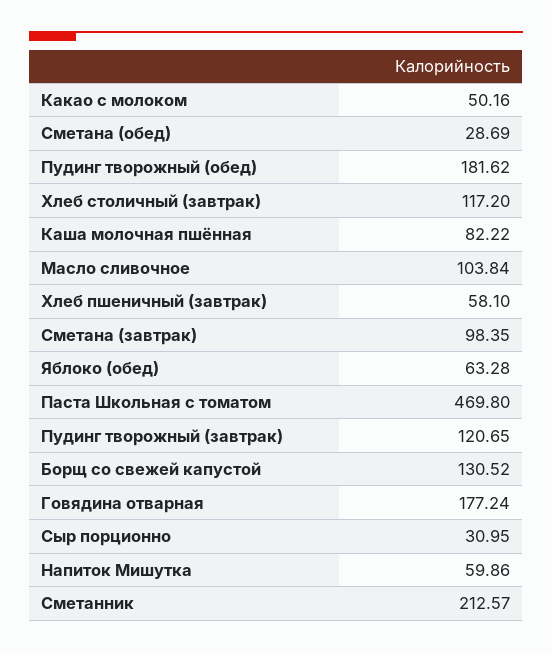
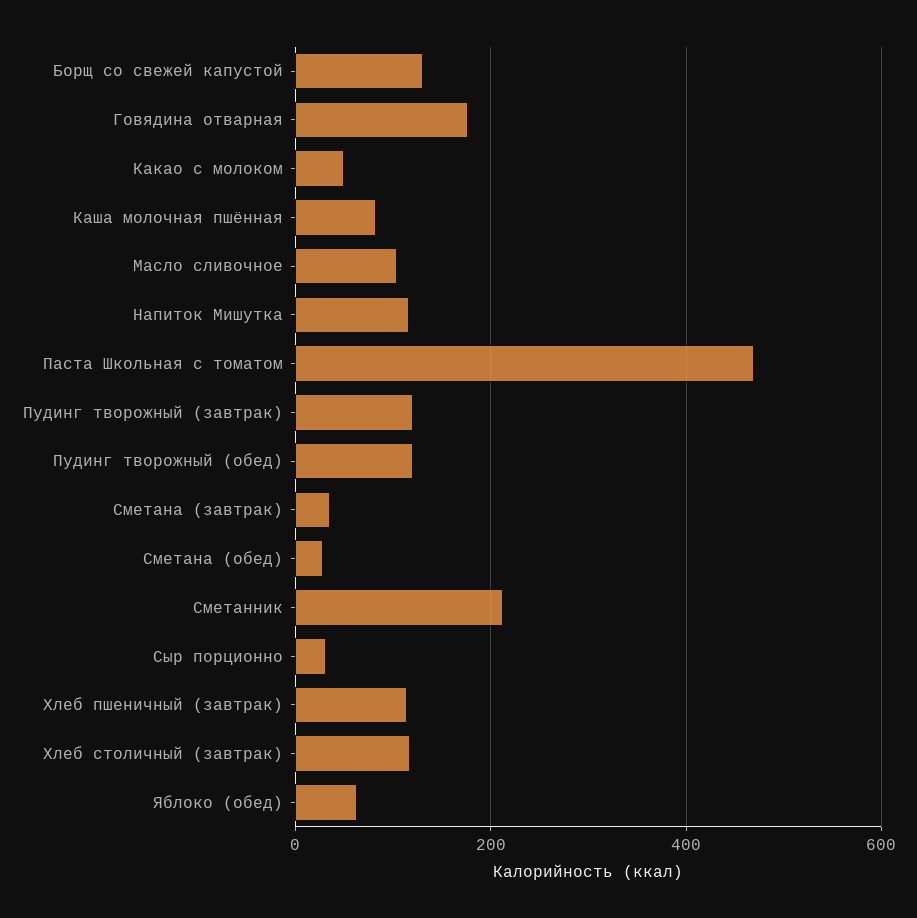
Пудинг творожный (обед): 181.62 -> 120
Хлеб пшеничный (завтрак): 58.1 -> 120
Сметана (завтрак): 98.35 -> 40
Напиток Мишутка: 59.86 -> 120

